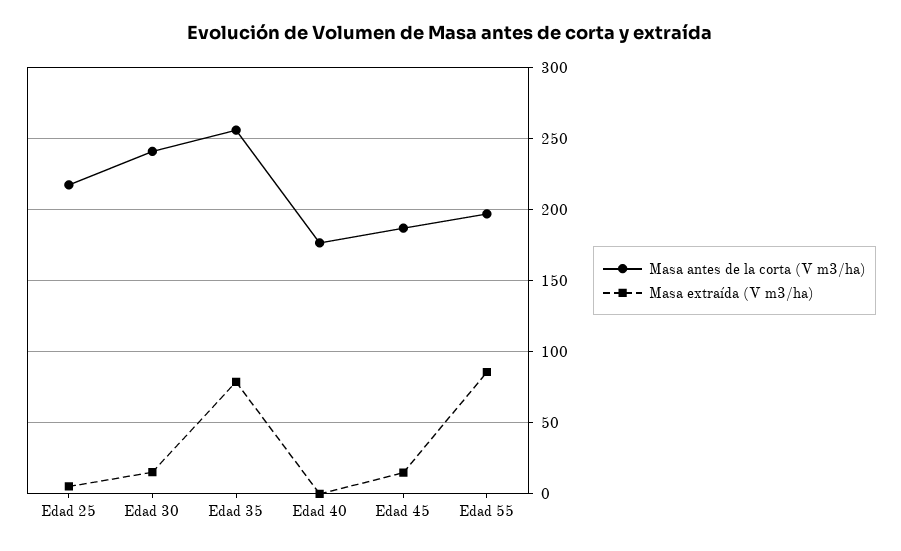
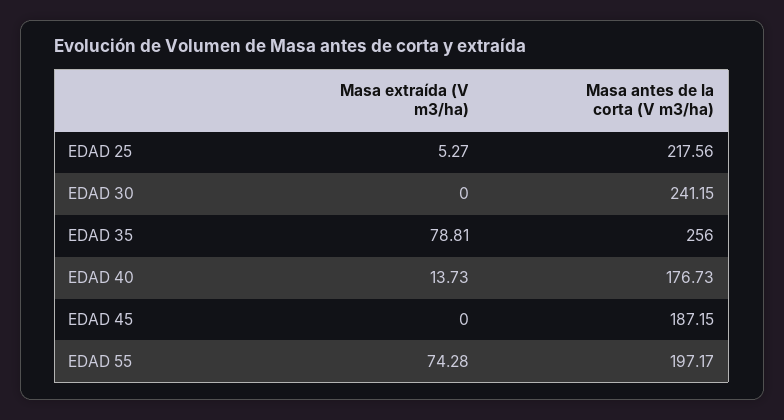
Masa extraída (V m3/ha), Edad 30: 15 -> 0
Masa extraída (V m3/ha), Edad 40: 0 -> 13.73
Masa extraída (V m3/ha), Edad 45: 15 -> 0
Masa extraída (V m3/ha), Edad 55: 85 -> 74.28

